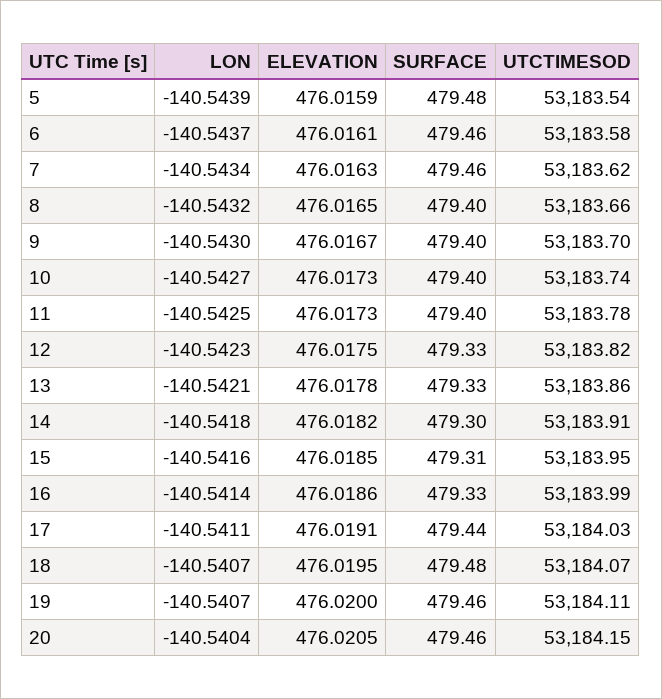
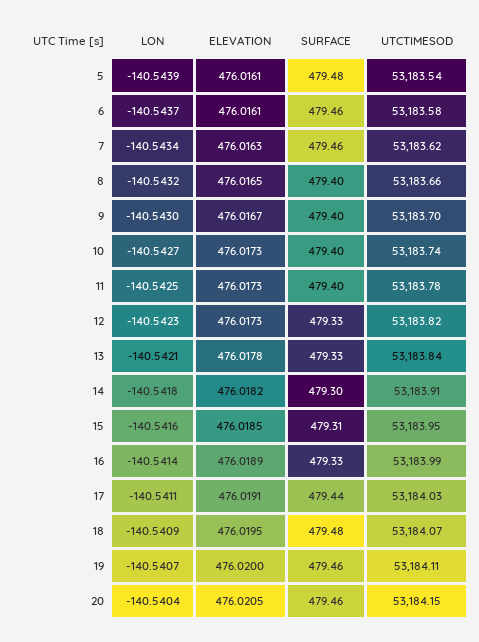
ELEVATION, 5: 476.0159 -> 476.0161
ELEVATION, 12: 476.0175 -> 476.0173
UTCTIMESOD, 13: 53183.86 -> 53183.84
ELEVATION, 16: 476.0186 -> 476.0189
LON, 18: -140.5407 -> -140.5409

